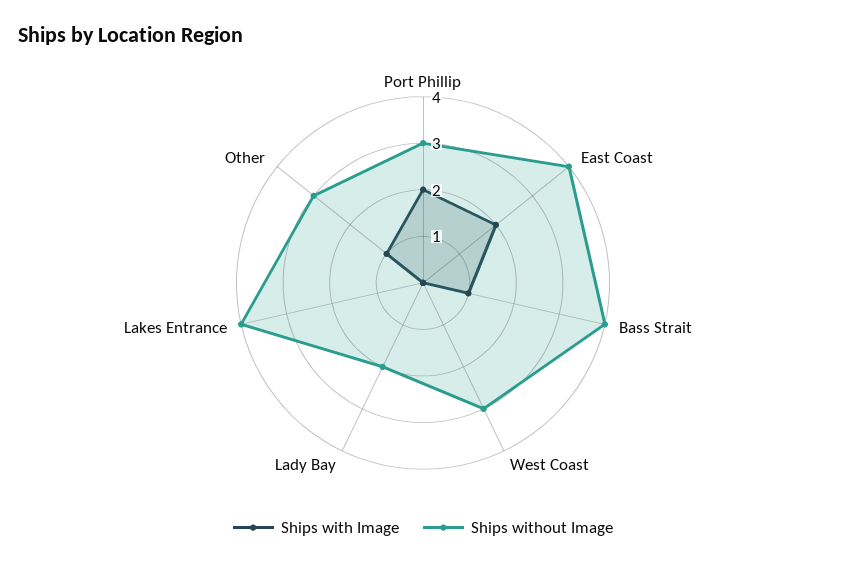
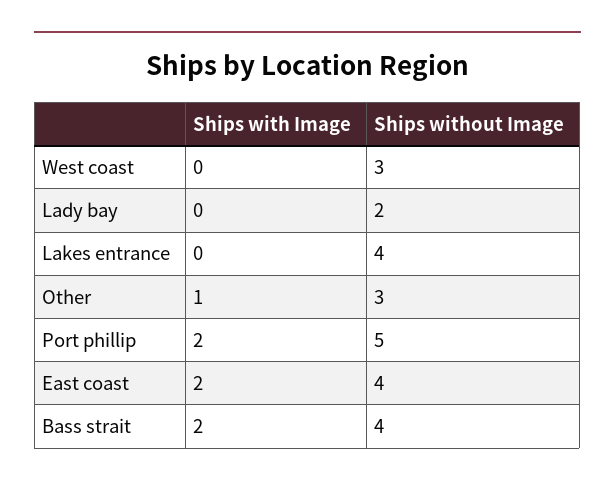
Ships without Image, Port Phillip: 3 -> 5
Ships with Image, Bass Strait: 1 -> 2

